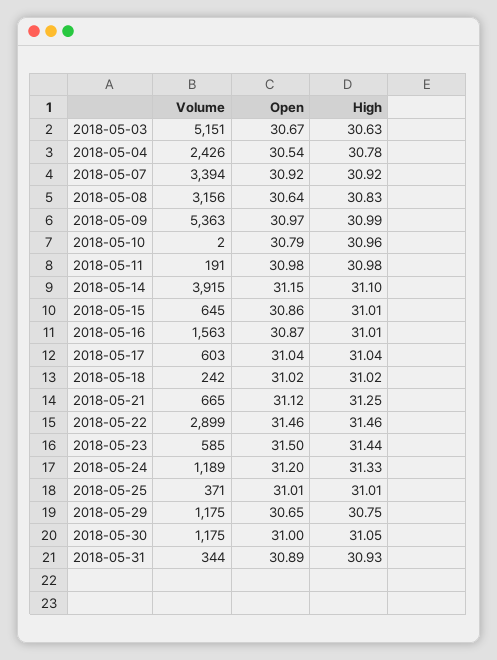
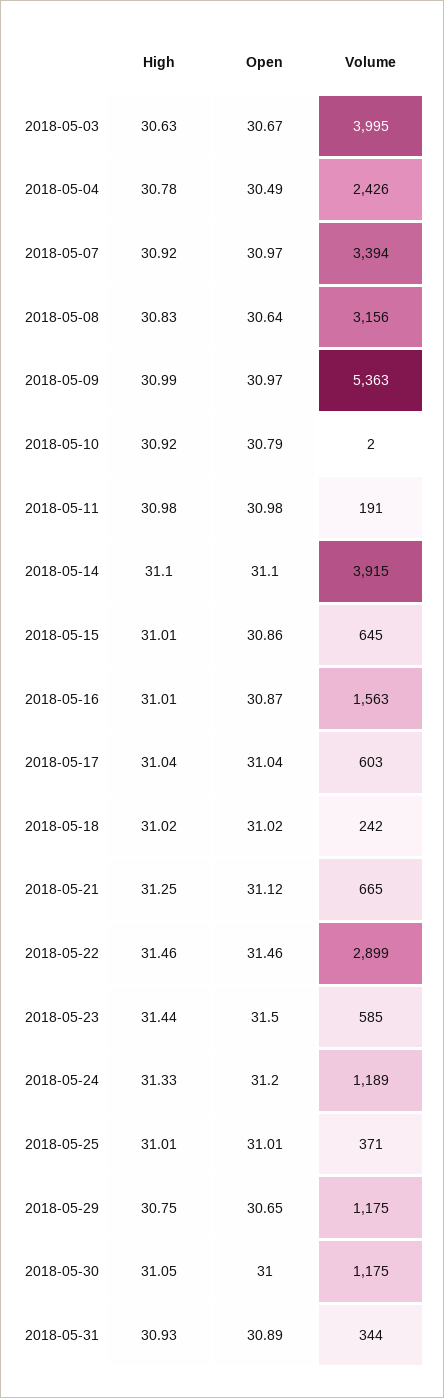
Volume, 2018-05-03: 5151 -> 3995
Open, 2018-05-04: 30.54 -> 30.49
Open, 2018-05-07: 30.92 -> 30.97
High, 2018-05-10: 30.96 -> 30.92
Open, 2018-05-14: 31.15 -> 31.1

